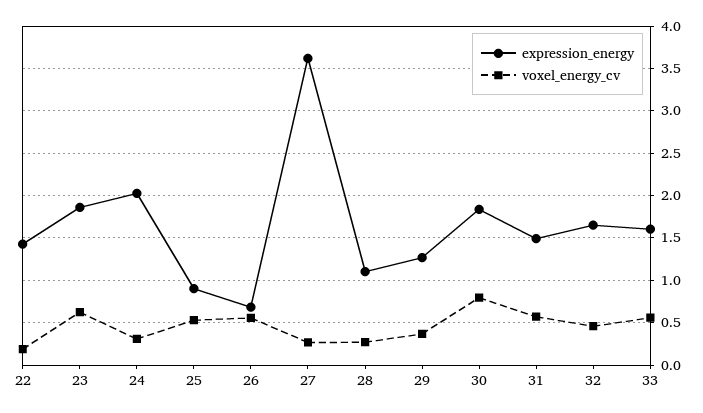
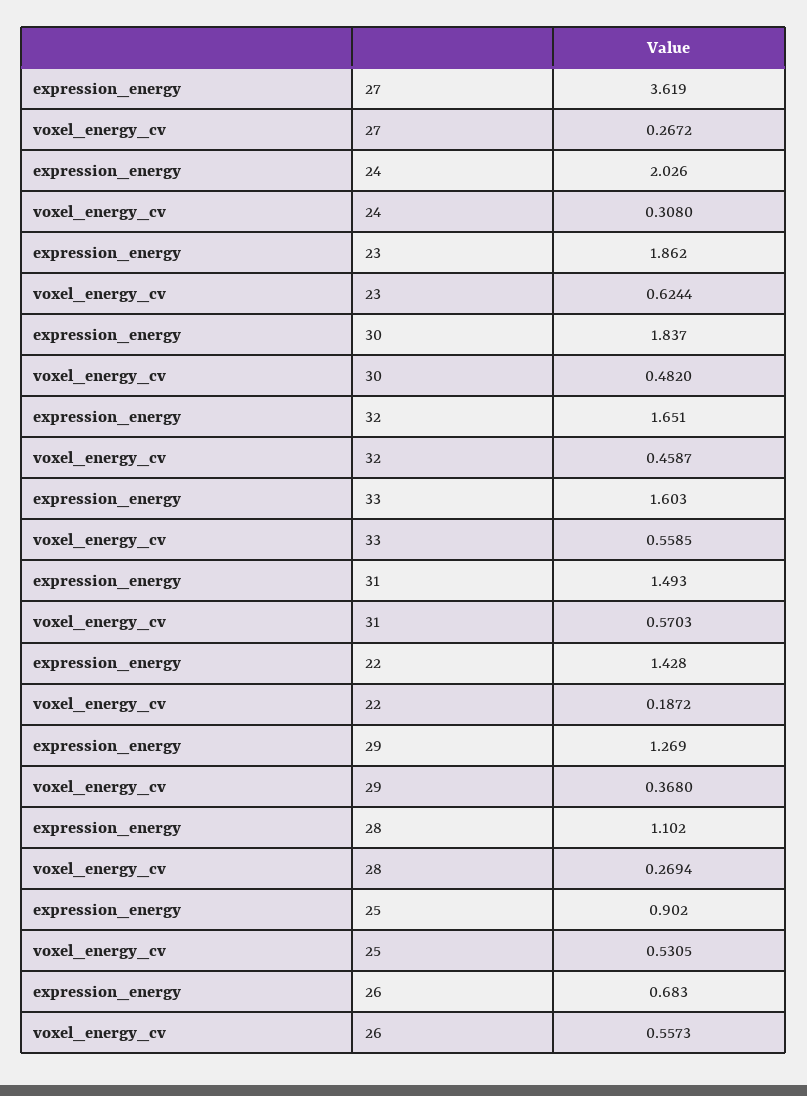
voxel_energy_cv, 30: 0.8 -> 0.482

